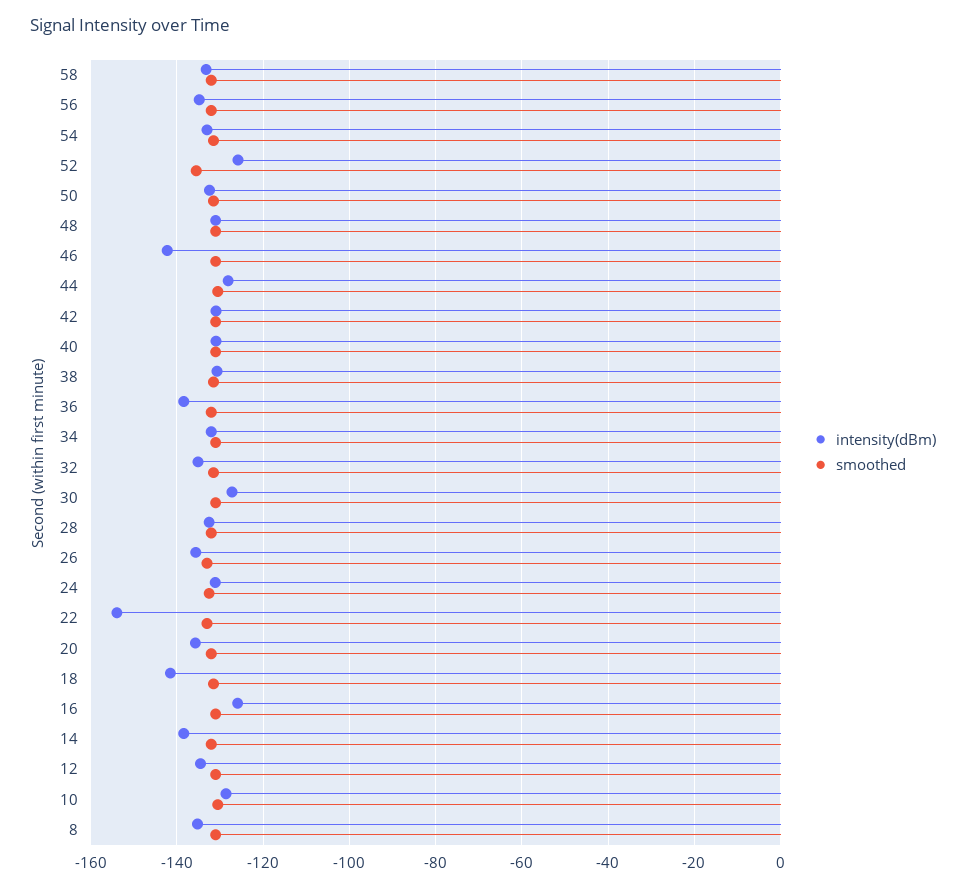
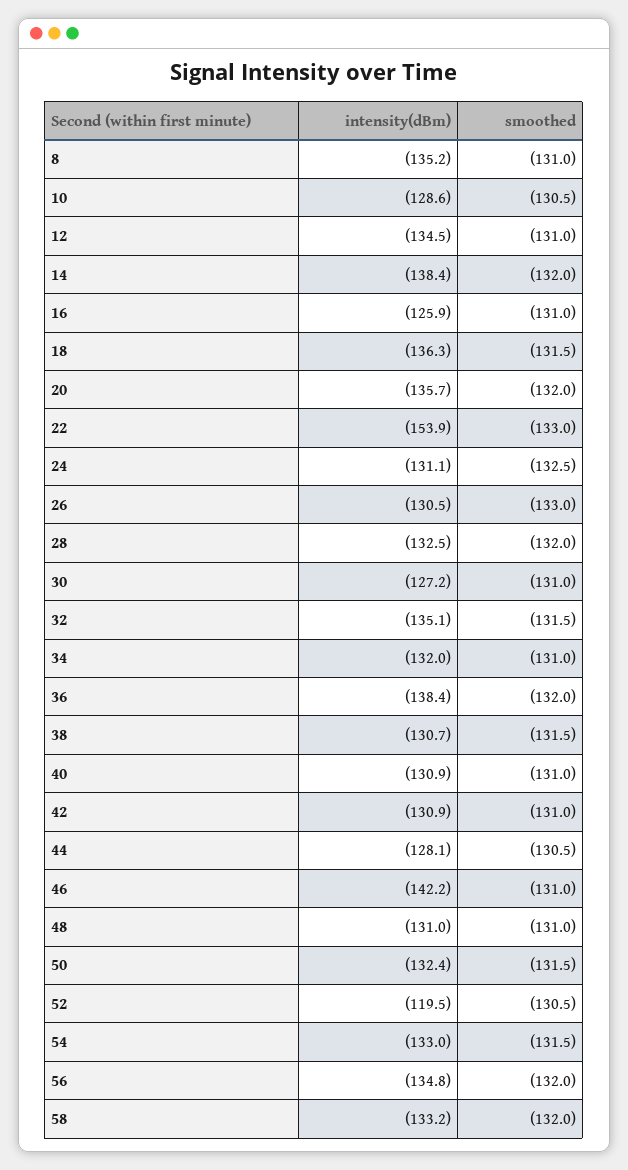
intensity(dBm), 52: -126 -> -119.5
smoothed, 52: -136 -> -130.5
intensity(dBm), 26: -136 -> -130.5
intensity(dBm), 18: -142 -> -136.3

